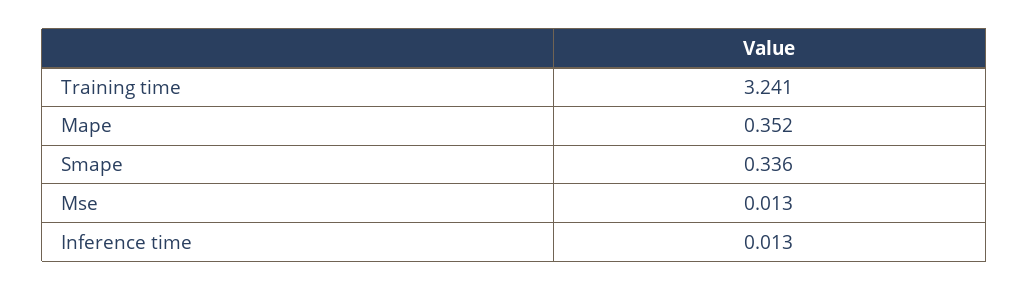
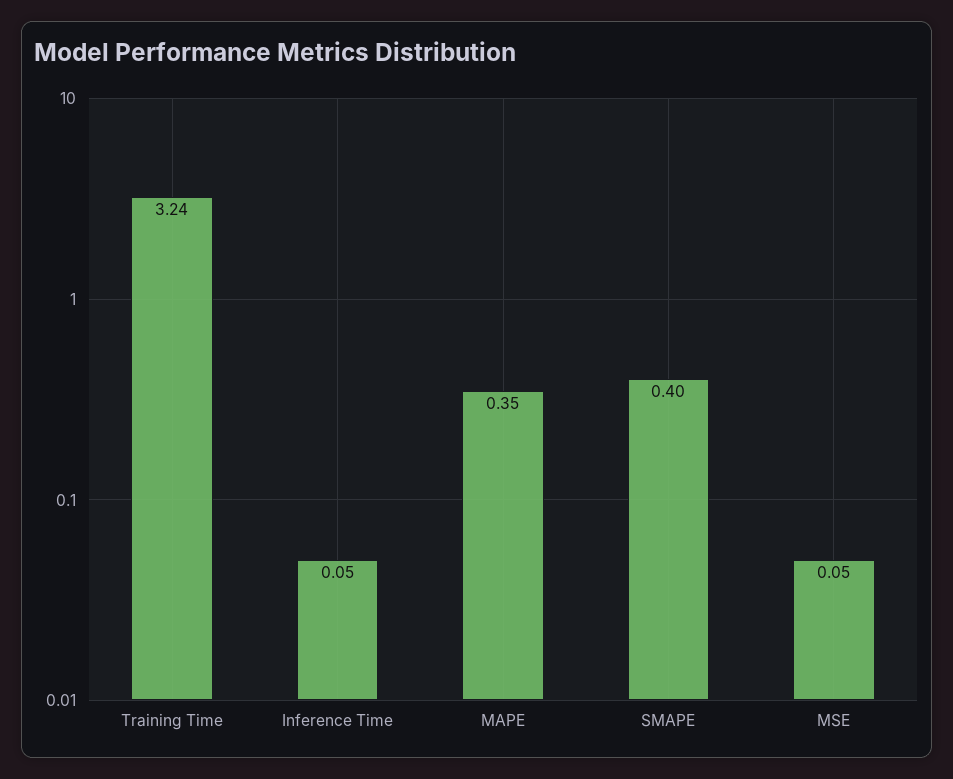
Smape: 0.336 -> 0.4
Mse: 0.013 -> 0.05
Inference time: 0.013 -> 0.05

